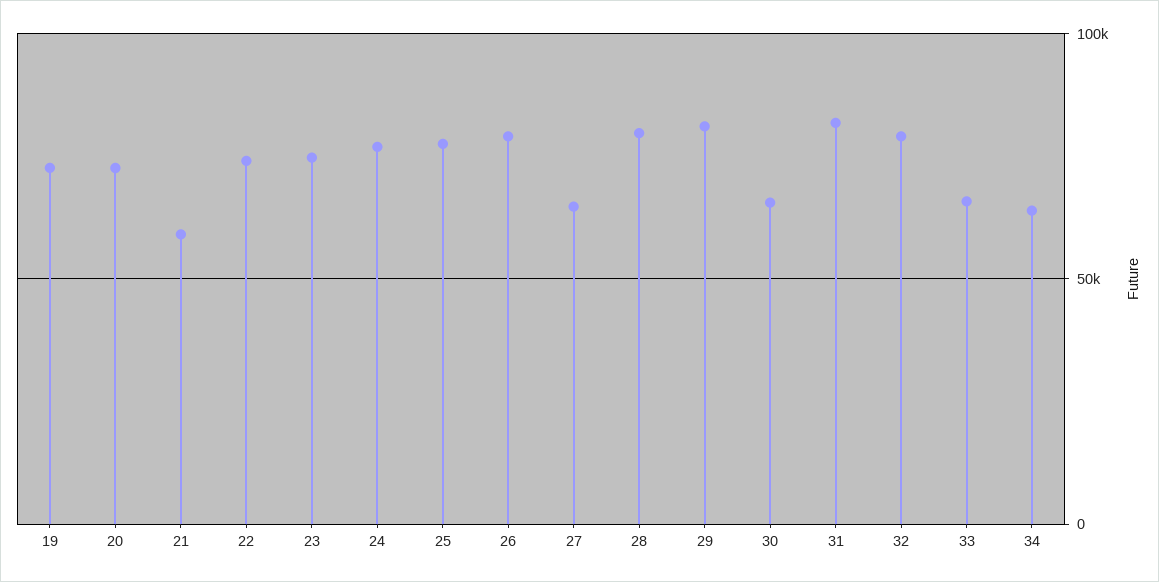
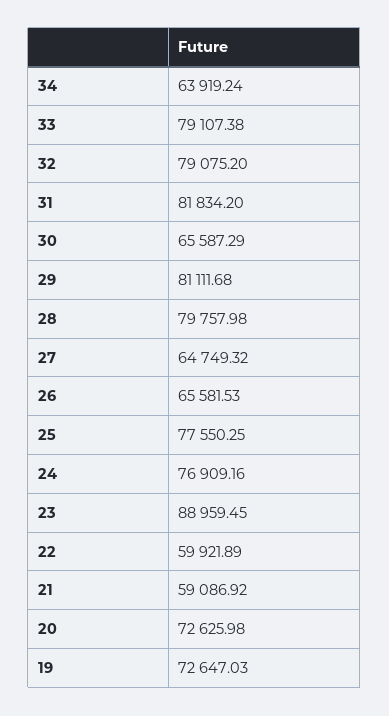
22: 75000 -> 59921.89
23: 75000 -> 88959.45
26: 80000 -> 65581.53
33: 65000 -> 79107.38

